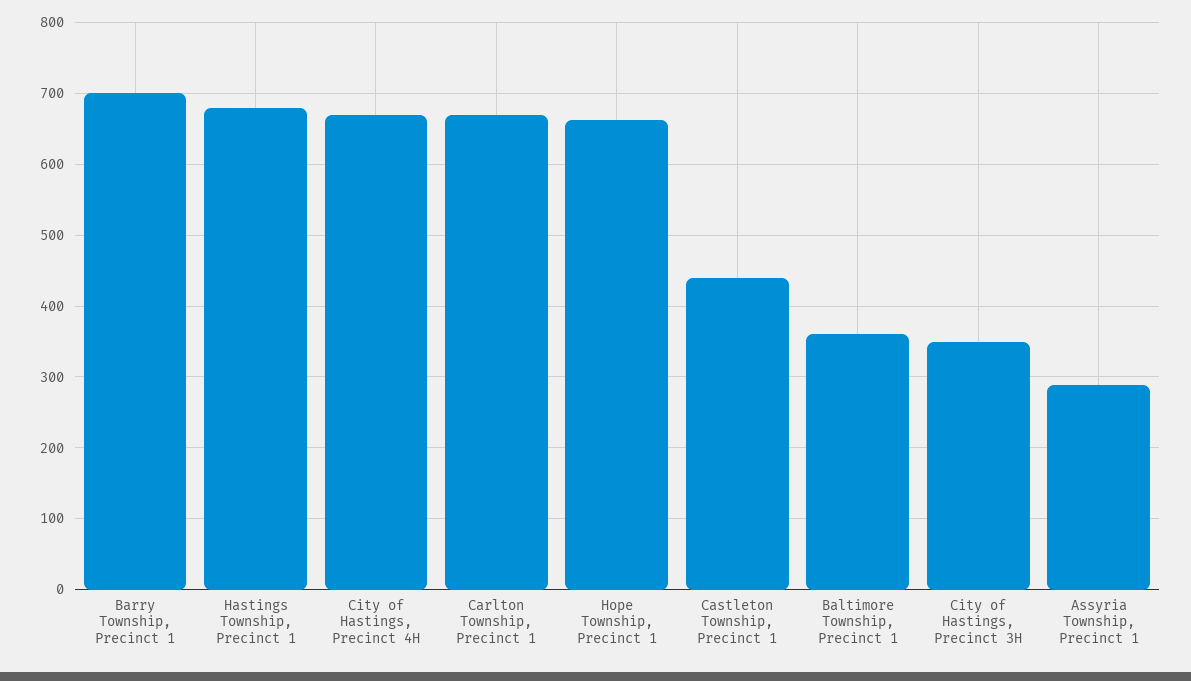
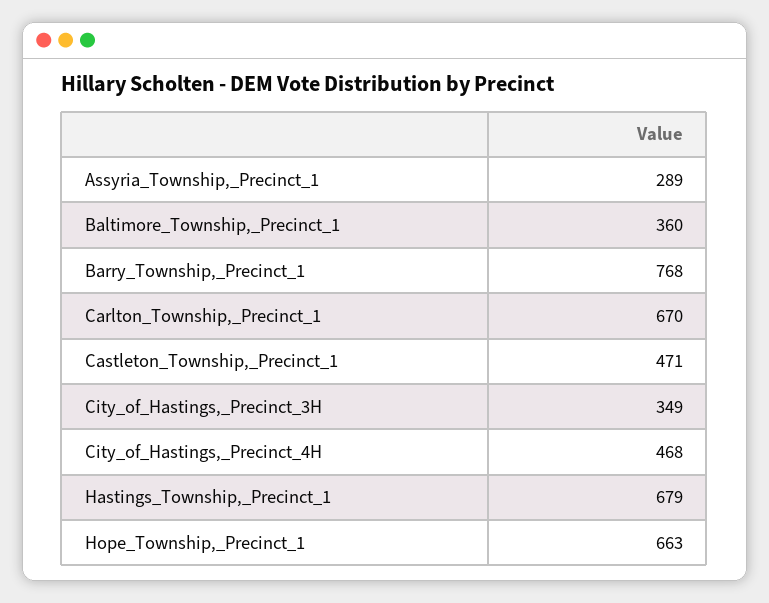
Barry Township, Precinct 1: 700 -> 768
City of Hastings, Precinct 4H: 670 -> 468
Castleton Township, Precinct 1: 440 -> 471

